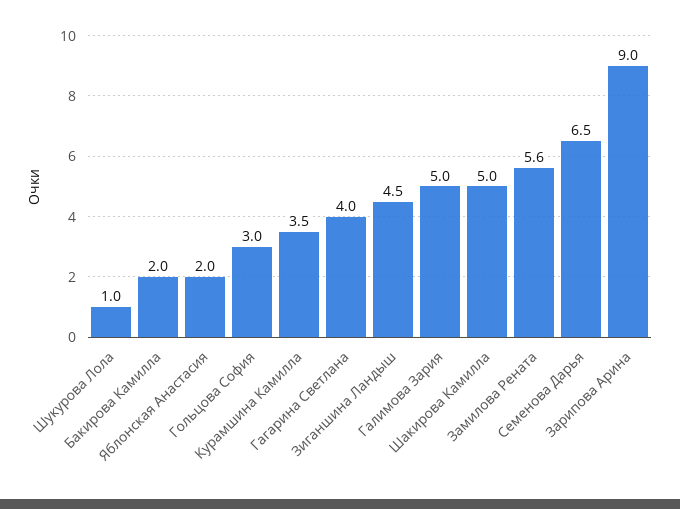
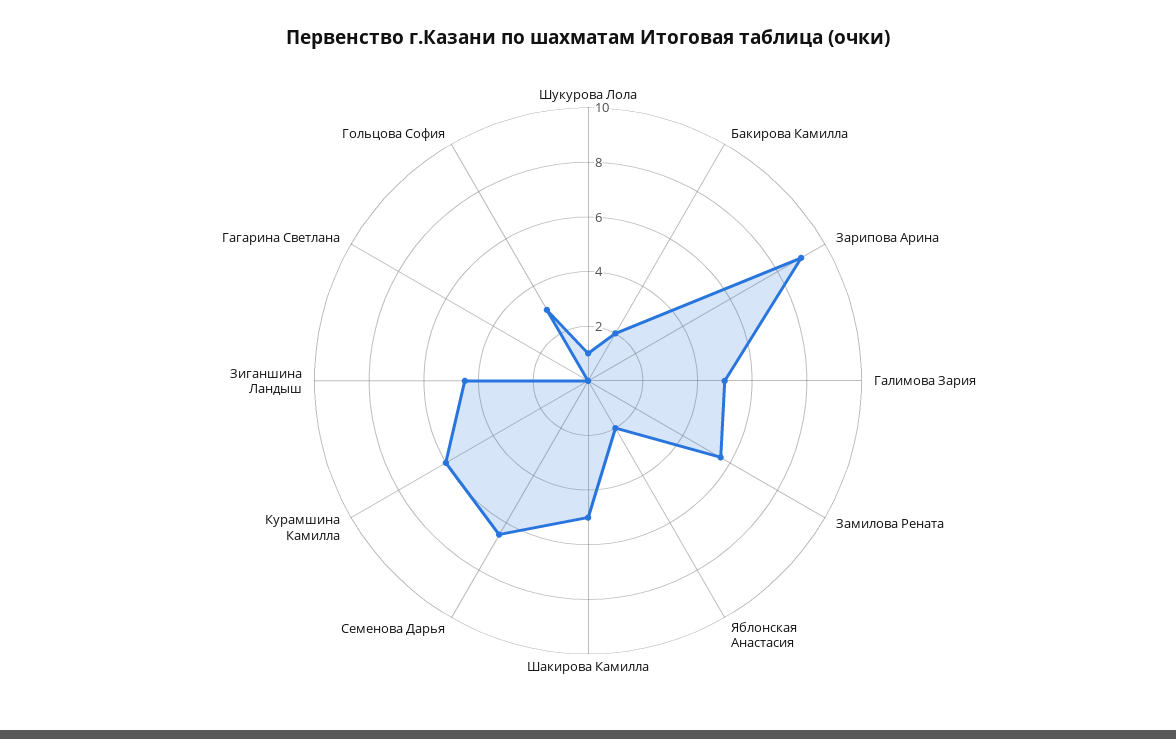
Курамшина Камилла: 3.5 -> 6
Гагарина Светлана: 4 -> 0

